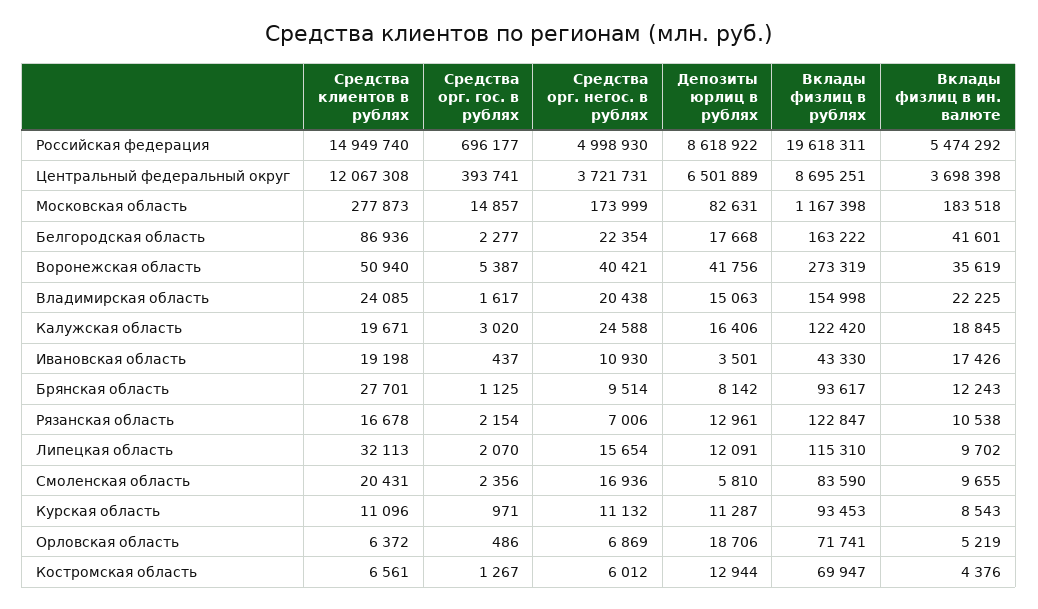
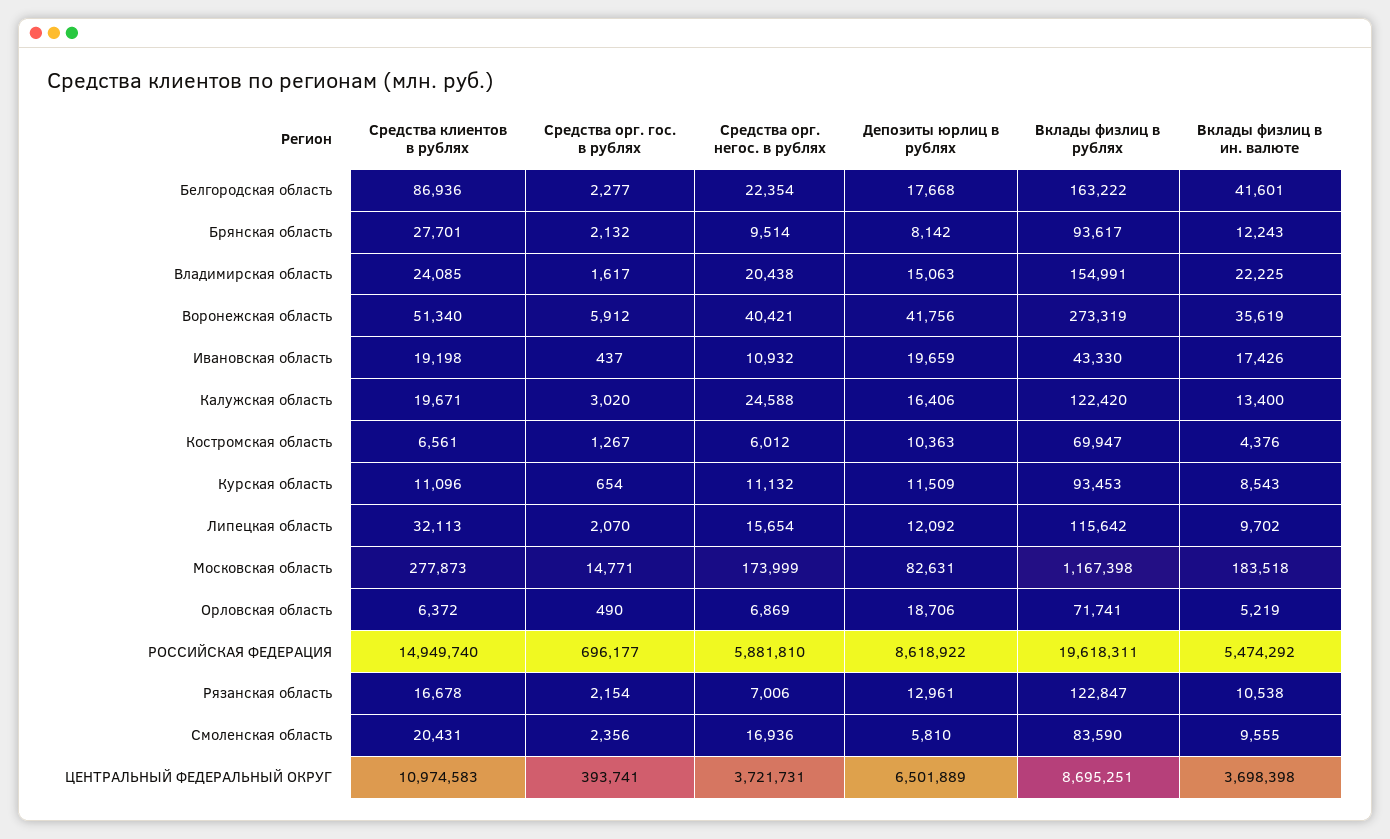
Средства орг. негос. в рублях, Российская федерация: 4998930 -> 5881810
Средства клиентов в рублях, Центральный федеральный округ: 12067308 -> 10974583
Средства орг. гос. в рублях, Московская область: 14857 -> 14771
Средства клиентов в рублях, Воронежская область: 50940 -> 51340
Средства орг. гос. в рублях, Воронежская область: 5387 -> 5912
Вклады физлиц в рублях, Владимирская область: 154998 -> 154991
Вклады физлиц в ин. валюте, Калужская область: 18845 -> 13400
Средства орг. негос. в рублях, Ивановская область: 10930 -> 10932
Депозиты юрлиц в рублях, Ивановская область: 3501 -> 19659
Средства орг. гос. в рублях, Брянская область: 1125 -> 2132
Депозиты юрлиц в рублях, Липецкая область: 12091 -> 12092
Вклады физлиц в рублях, Липецкая область: 115310 -> 115642
Вклады физлиц в ин. валюте, Смоленская область: 9655 -> 9555
Средства орг. гос. в рублях, Курская область: 971 -> 654
Депозиты юрлиц в рублях, Курская область: 11287 -> 11509
Средства орг. гос. в рублях, Орловская область: 486 -> 490
Депозиты юрлиц в рублях, Костромская область: 12944 -> 10363

